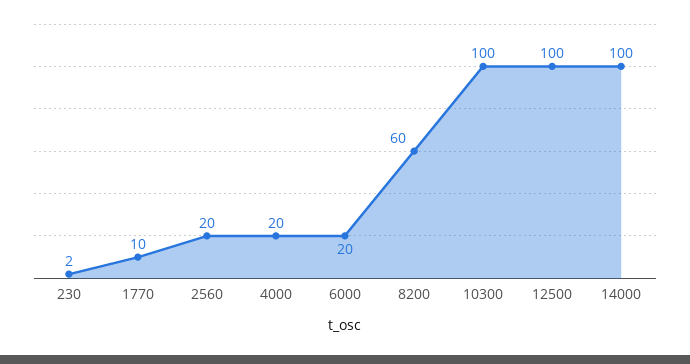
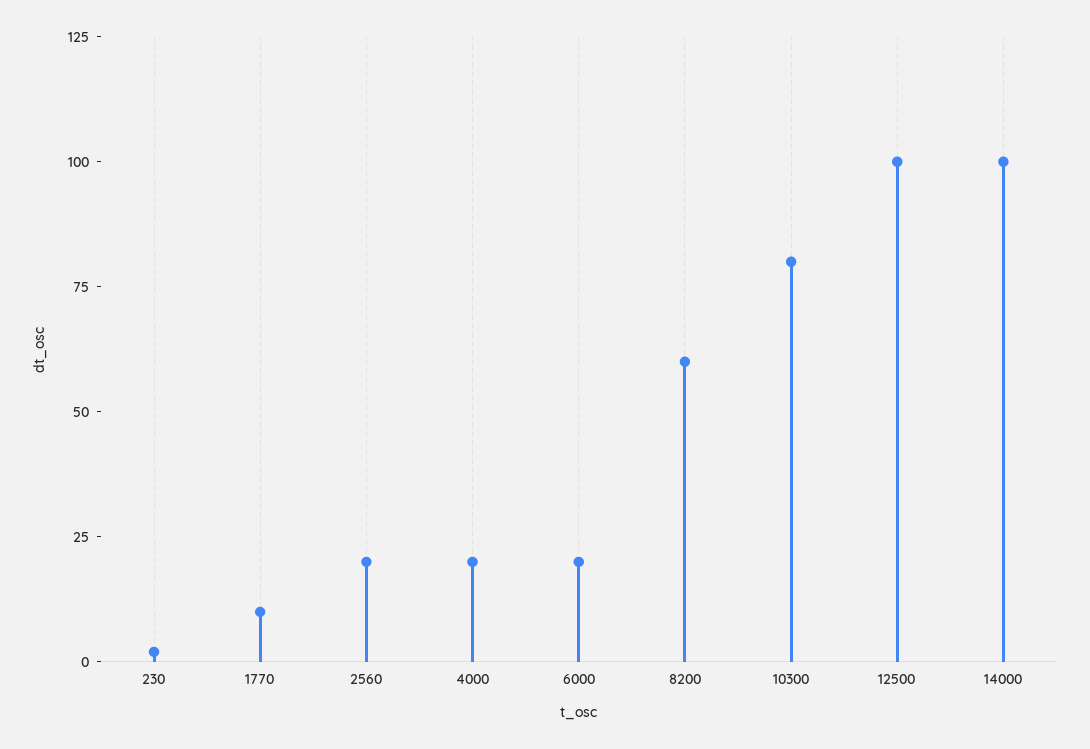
10300: 100 -> 80

